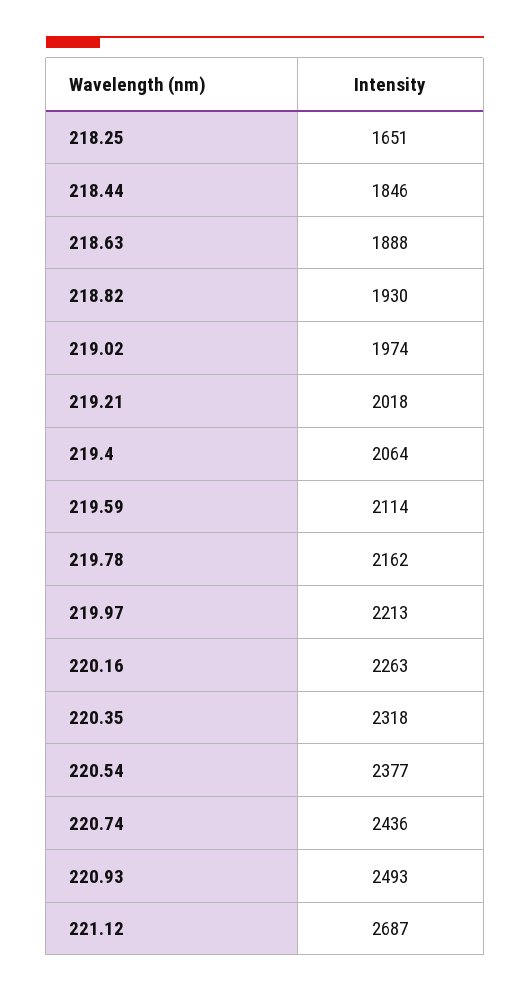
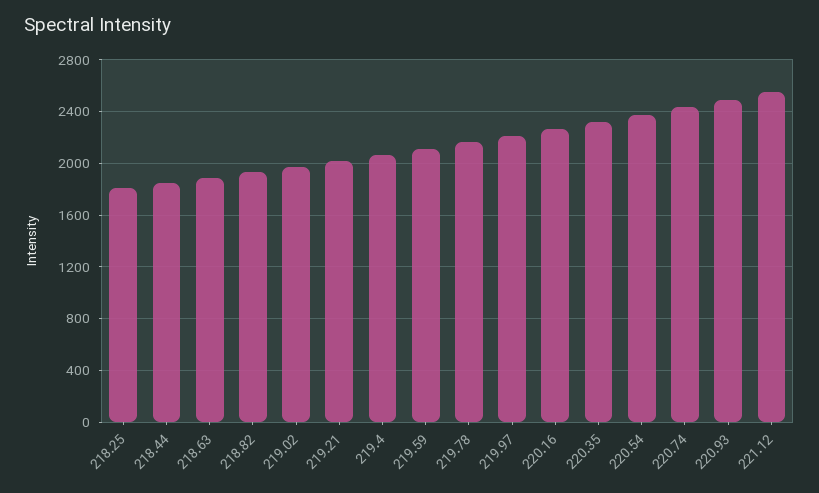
218.25: 1651 -> 1800
221.12: 2687 -> 2550

